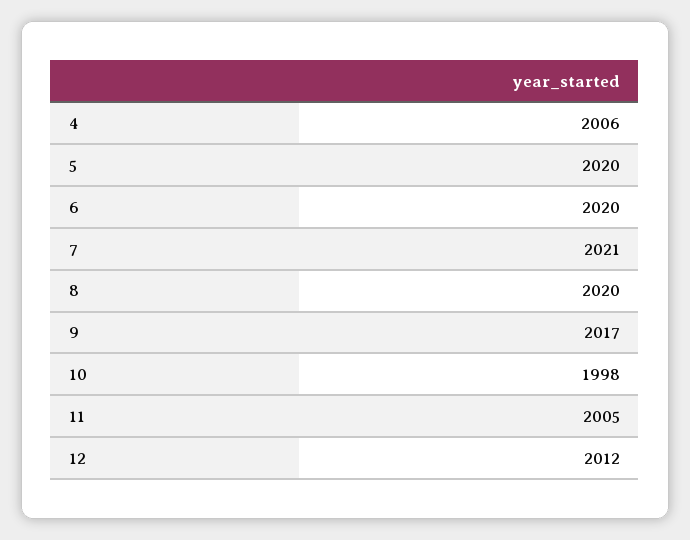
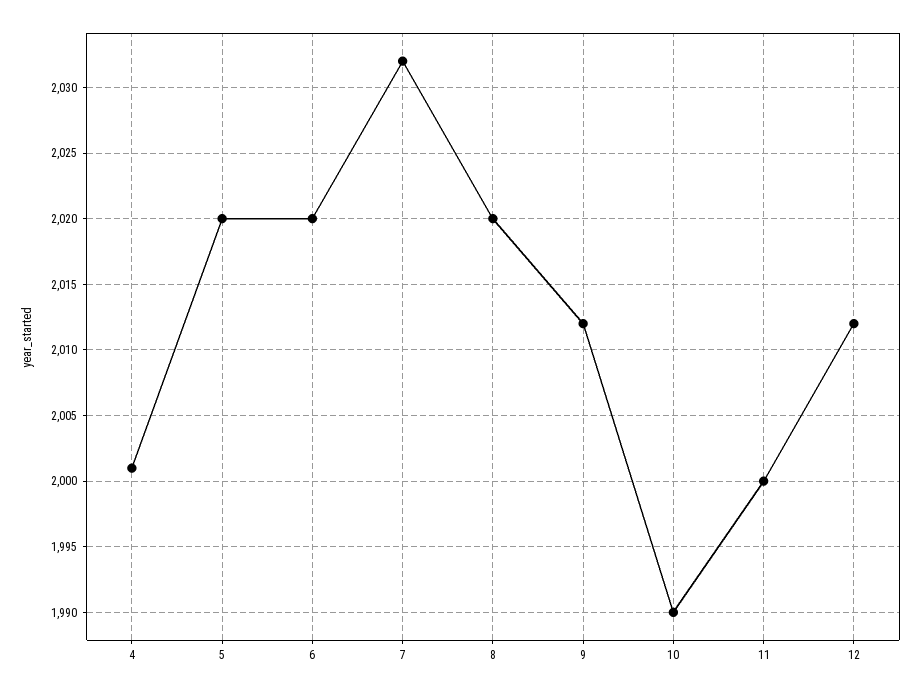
4: 2006 -> 2001
7: 2021 -> 2032
9: 2017 -> 2012
10: 1998 -> 1990
11: 2005 -> 2000

